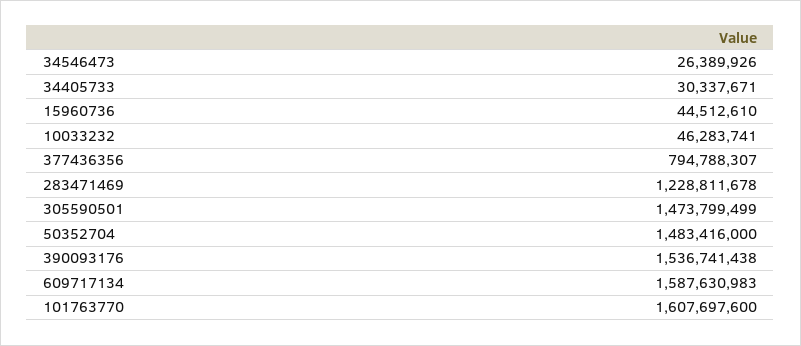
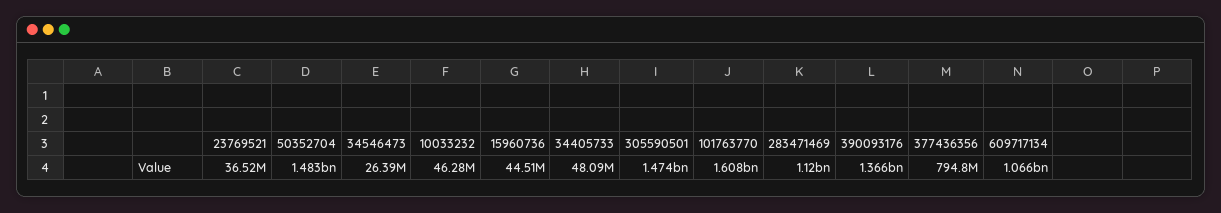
34405733: 30337671 -> 48090000
283471469: 1228811678 -> 1120000000
390093176: 1536741438 -> 1366000000
609717134: 1587630983 -> 1066000000
23769521: none -> 36520000

